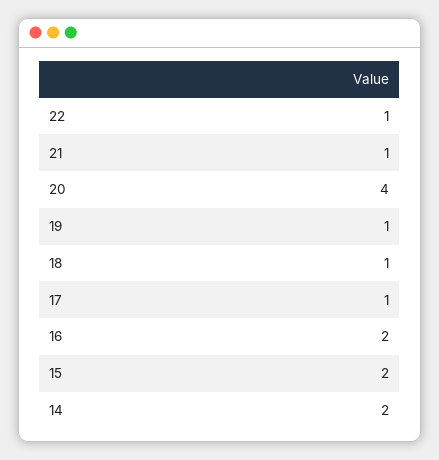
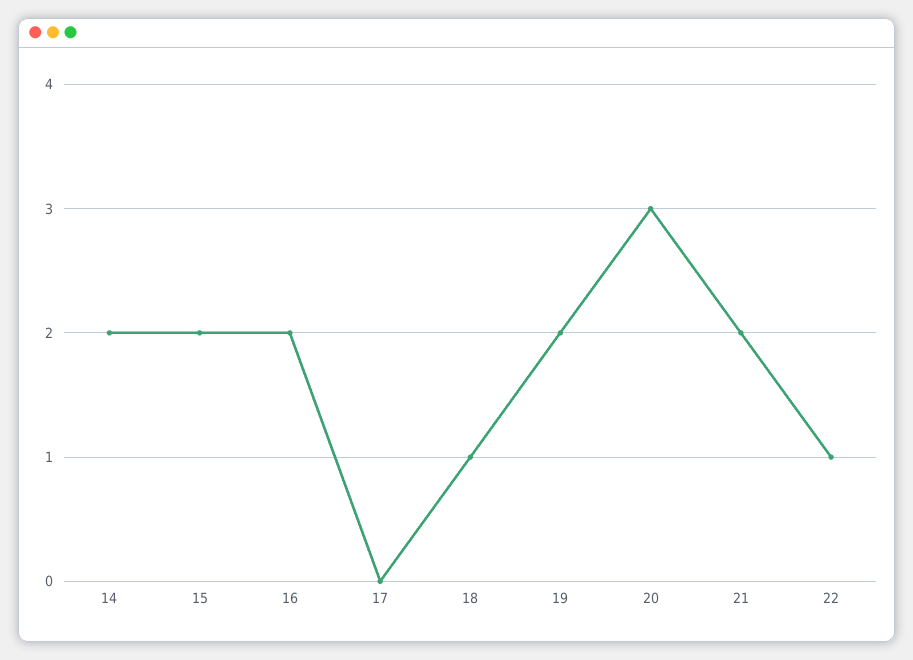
21: 1 -> 2
20: 4 -> 3
19: 1 -> 2
17: 1 -> 0

